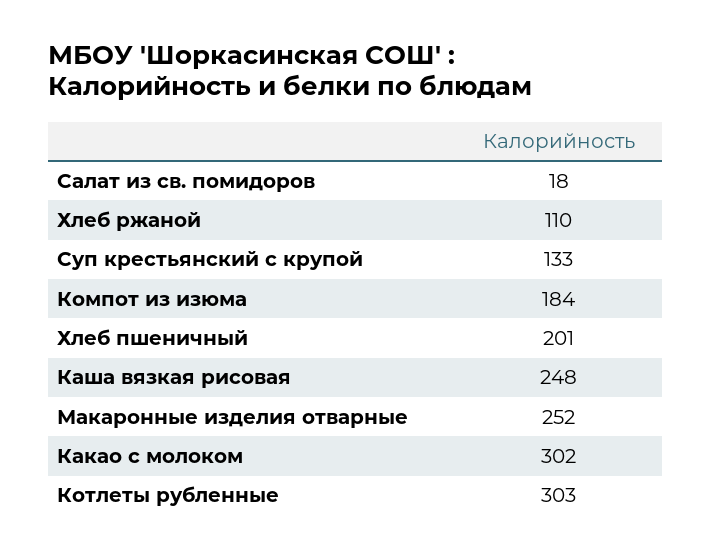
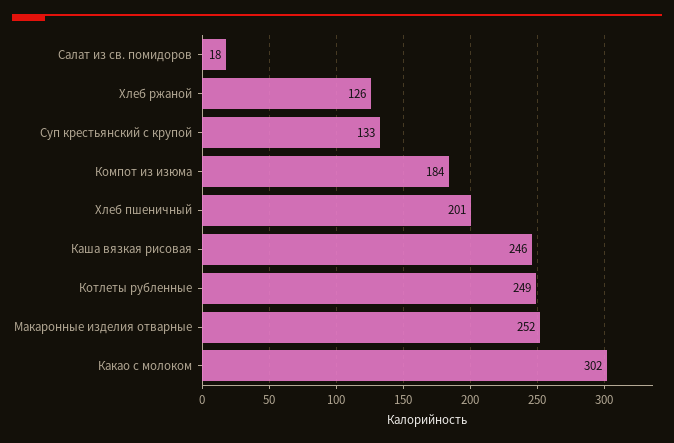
Хлеб ржаной: 110 -> 126
Каша вязкая рисовая: 248 -> 246
Котлеты рубленные: 303 -> 249

